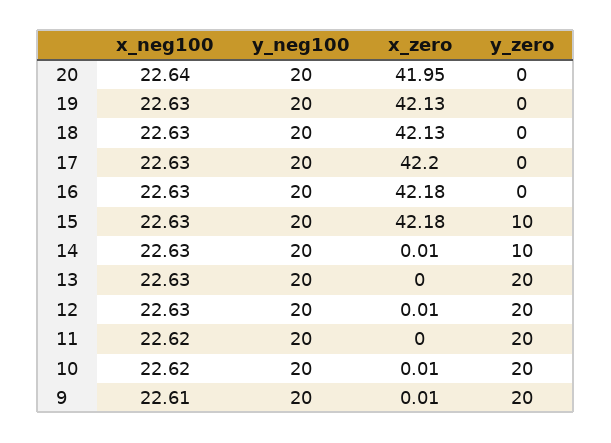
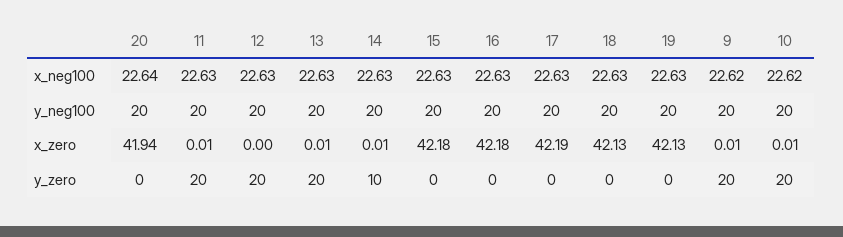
x_zero, 20: 41.95 -> 41.94
x_zero, 17: 42.2 -> 42.19
y_zero, 15: 10 -> 0
x_zero, 13: 0 -> 0.01
x_zero, 12: 0.01 -> 0
x_neg100, 11: 22.62 -> 22.63
x_zero, 11: 0 -> 0.01
x_neg100, 9: 22.61 -> 22.62

